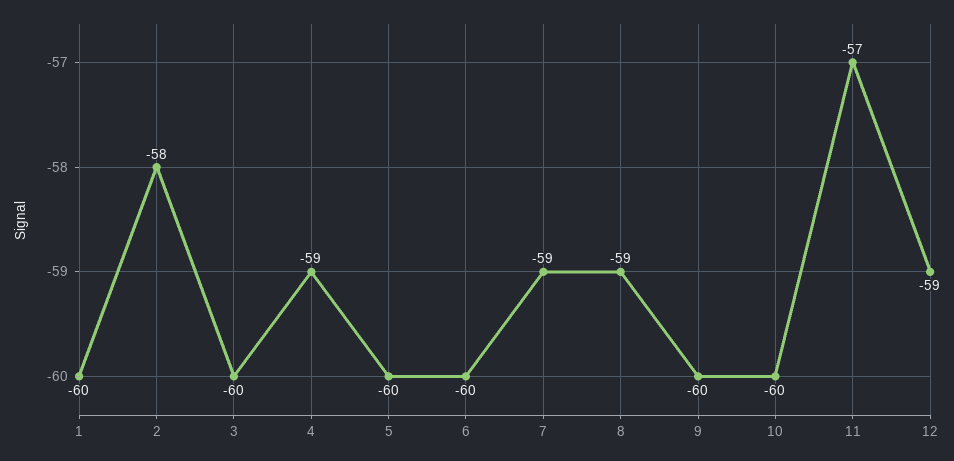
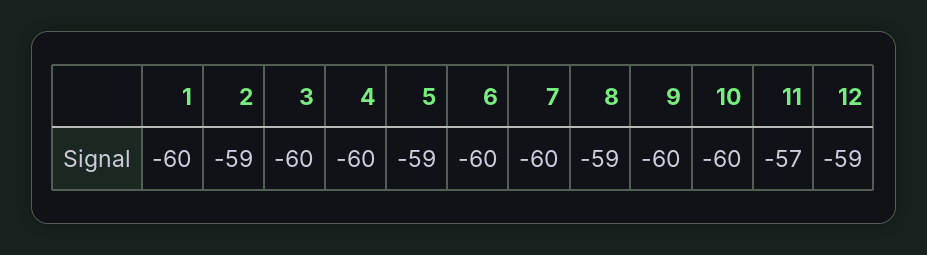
2: -58 -> -59
4: -59 -> -60
5: -60 -> -59
7: -59 -> -60

